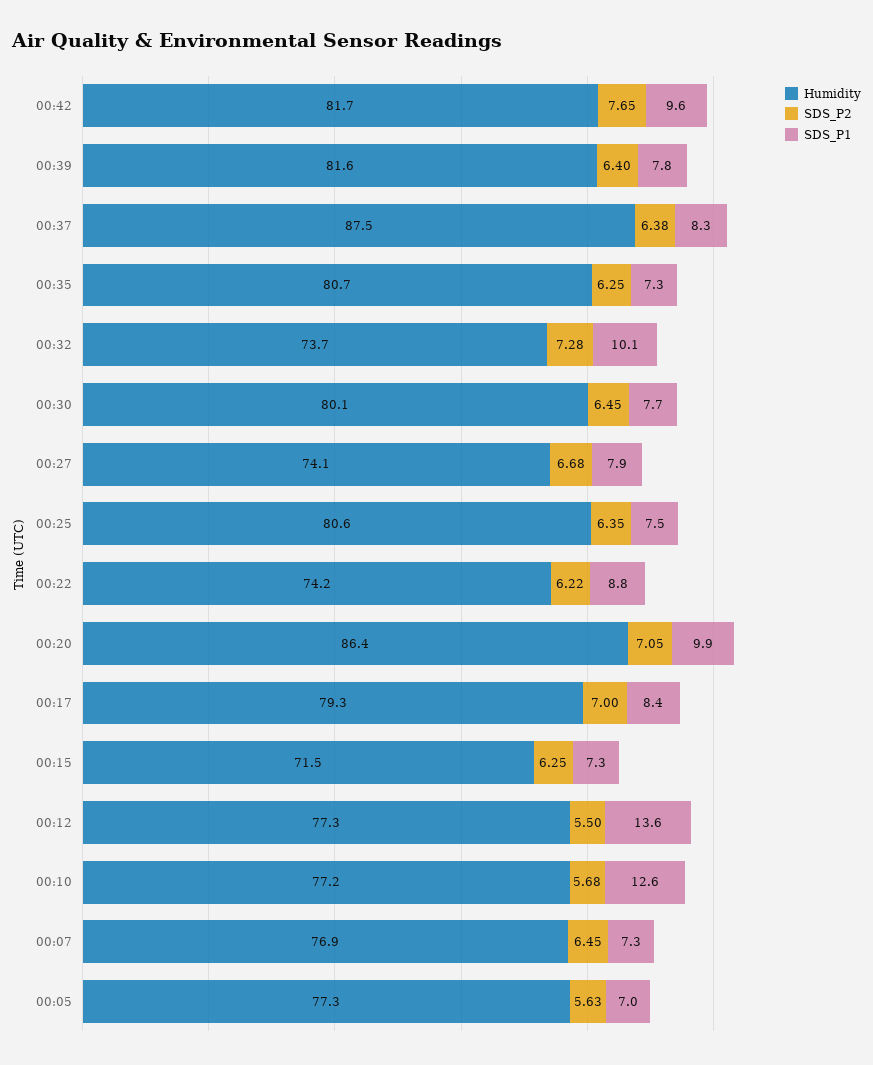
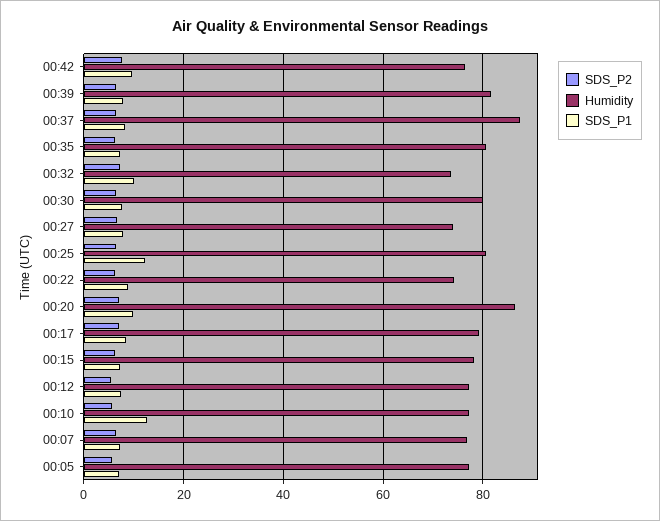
Humidity, 00:42: 81.7 -> 76
SDS_P1, 00:25: 7.5 -> 12
Humidity, 00:15: 71.5 -> 78
SDS_P1, 00:12: 13.6 -> 8

